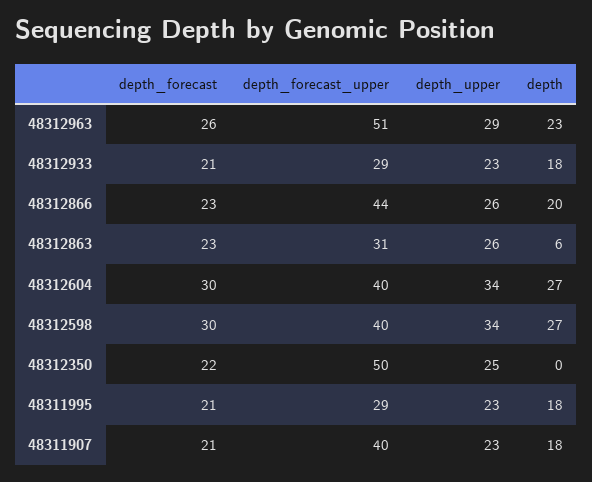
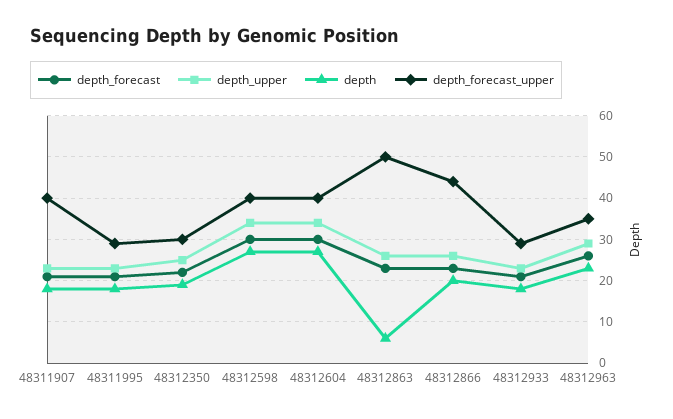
depth_forecast_upper, 48312963: 51 -> 35
depth_forecast_upper, 48312863: 31 -> 50
depth_forecast_upper, 48312350: 50 -> 30
depth, 48312350: 0 -> 20

